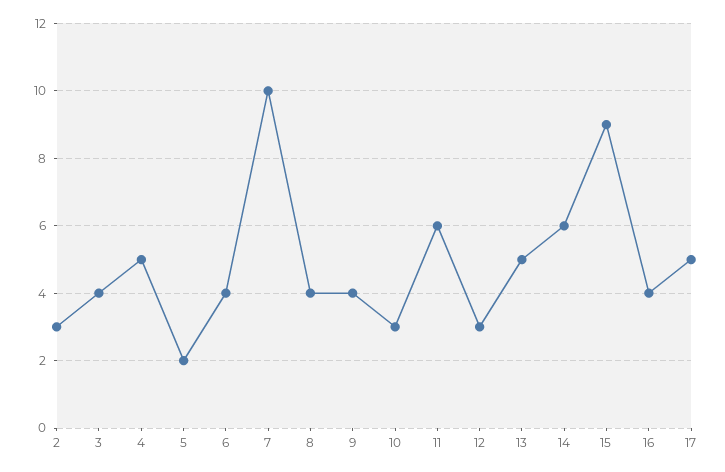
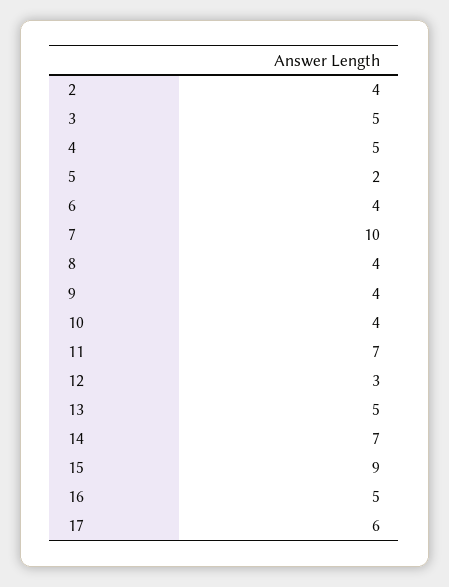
2: 3 -> 4
3: 4 -> 5
10: 3 -> 4
11: 6 -> 7
14: 6 -> 7
16: 4 -> 5
17: 5 -> 6

